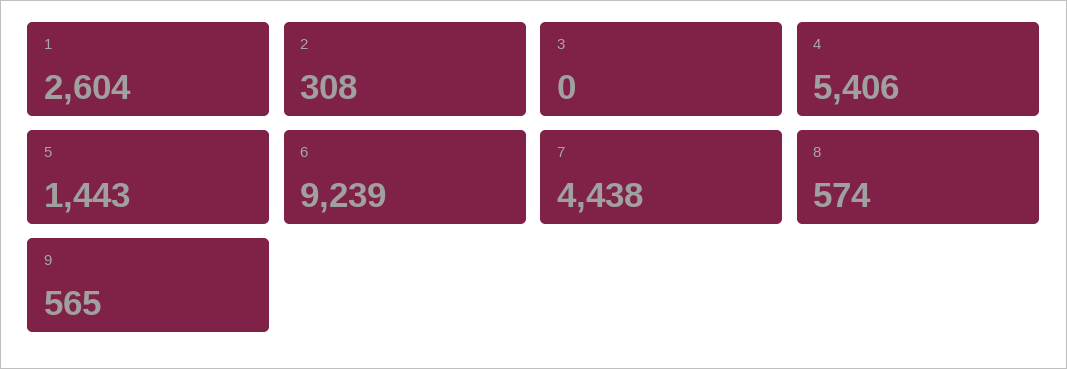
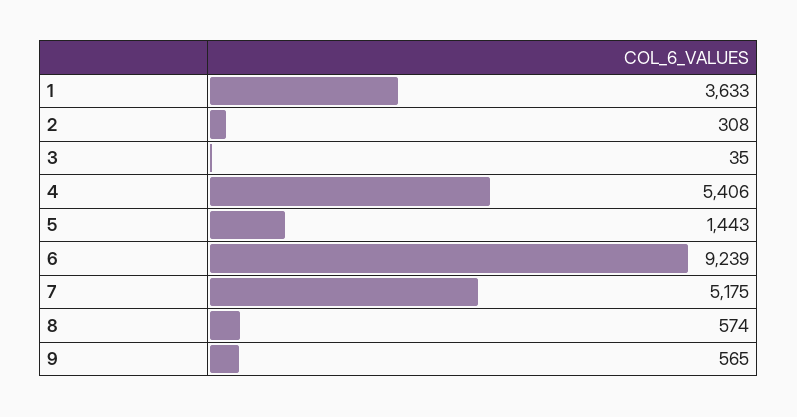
1: 2604 -> 3633
3: 0 -> 35
7: 4438 -> 5175

